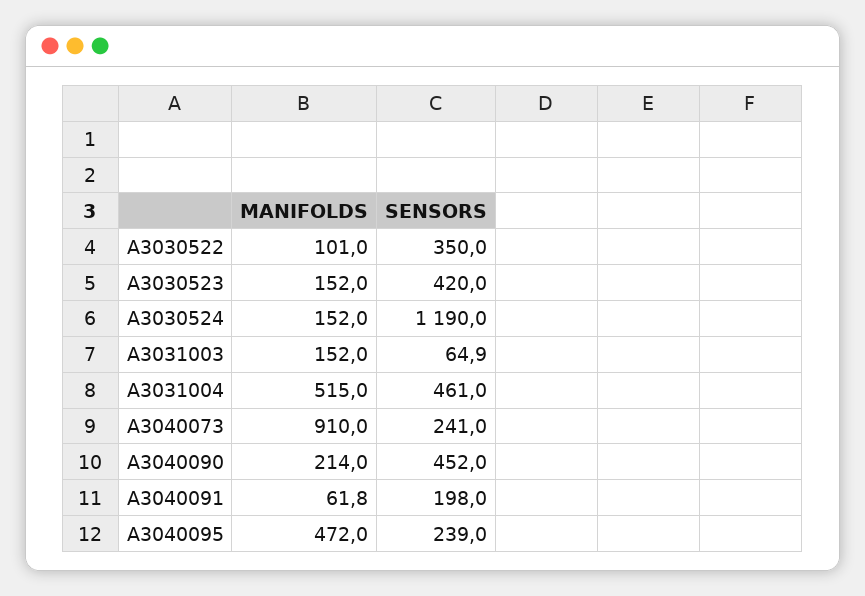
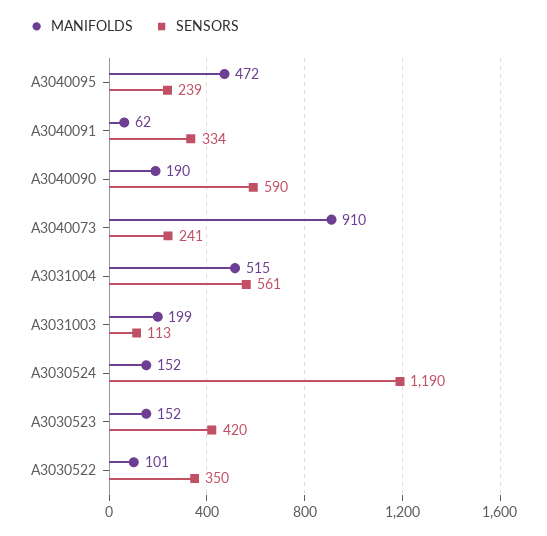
MANIFOLDS, A3031003: 152 -> 199
SENSORS, A3031003: 64.9 -> 113
SENSORS, A3031004: 461 -> 561
MANIFOLDS, A3040090: 214 -> 190
SENSORS, A3040090: 452 -> 590
SENSORS, A3040091: 198 -> 334

